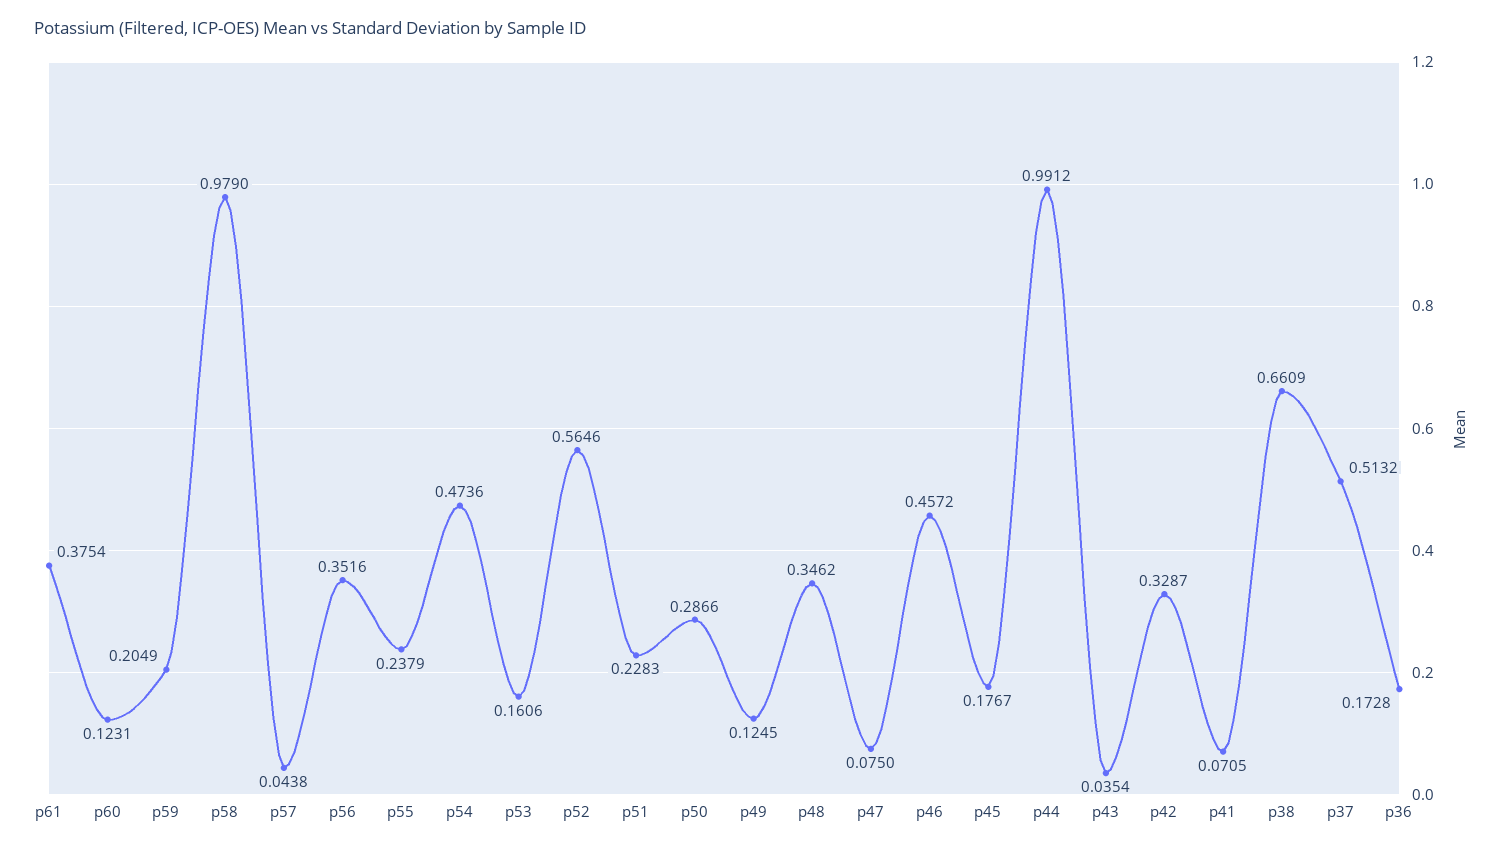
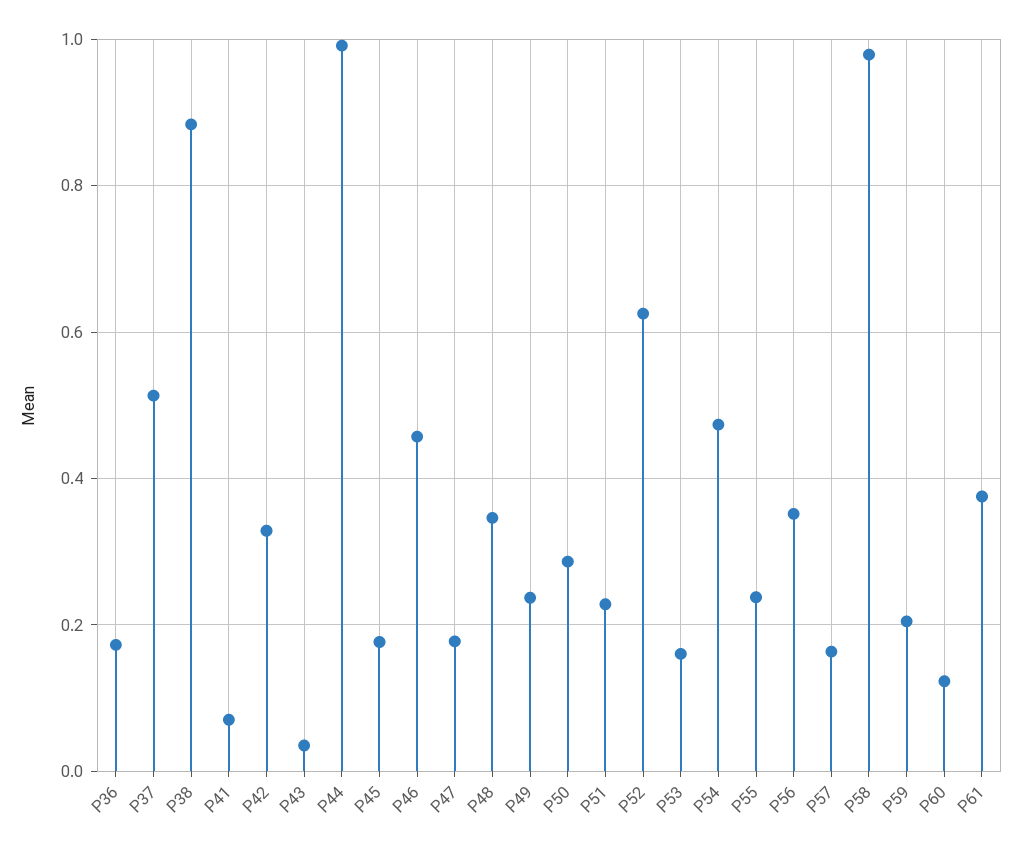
p57: 0.0438 -> 0.16
p52: 0.5646 -> 0.62
p49: 0.1245 -> 0.24
p47: 0.075 -> 0.18
p38: 0.6609 -> 0.88

